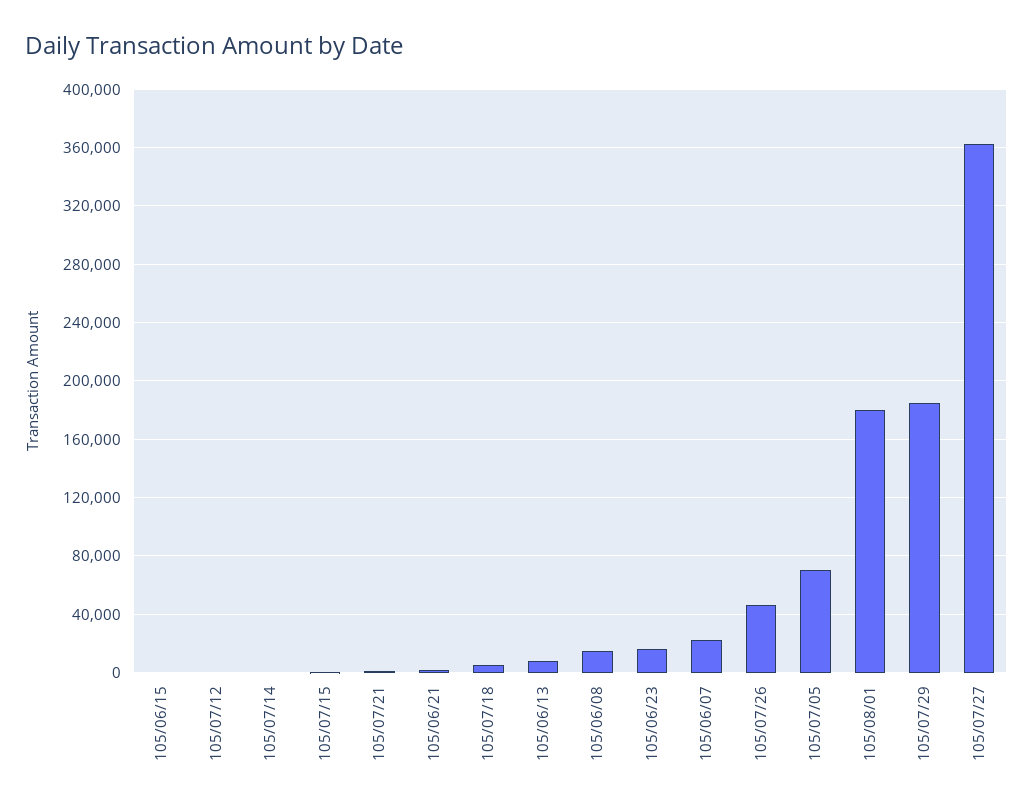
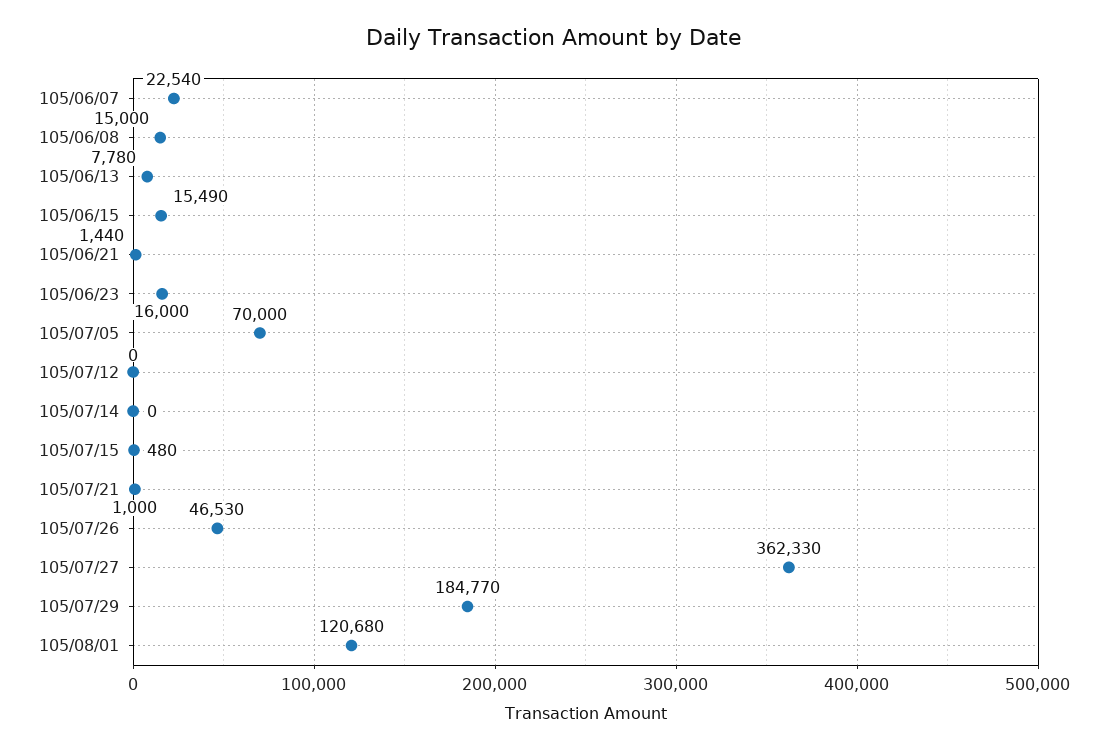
105/06/15: 0 -> 15490
105/07/18: 5000 -> none
105/08/01: 180000 -> 120680

